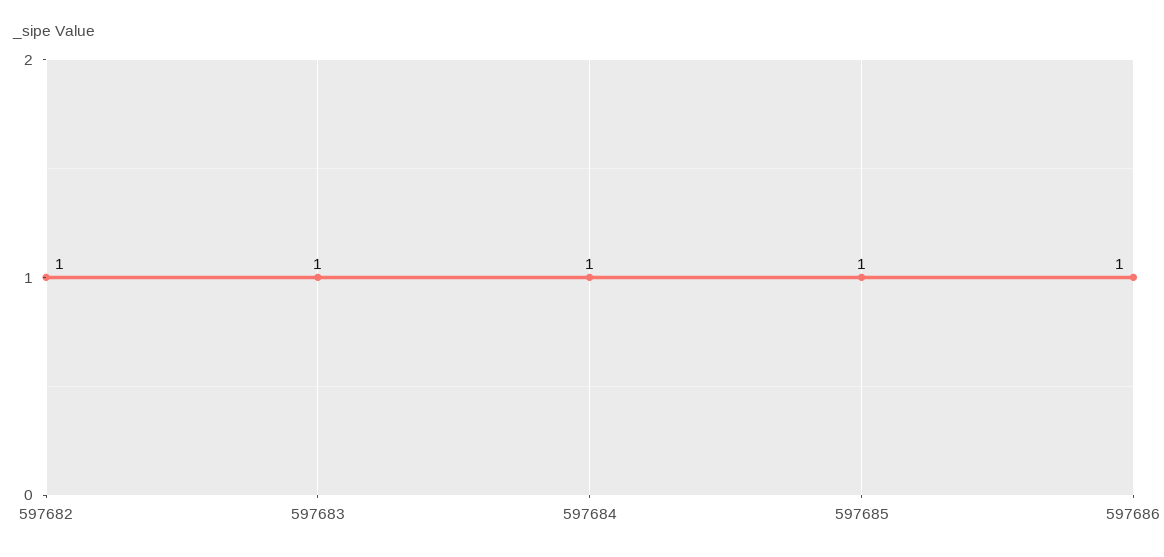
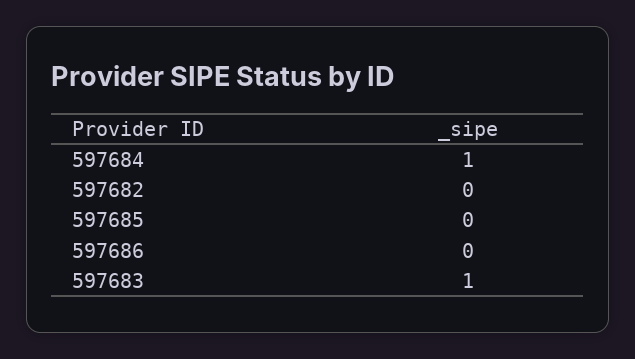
597682: 1 -> 0
597685: 1 -> 0
597686: 1 -> 0

